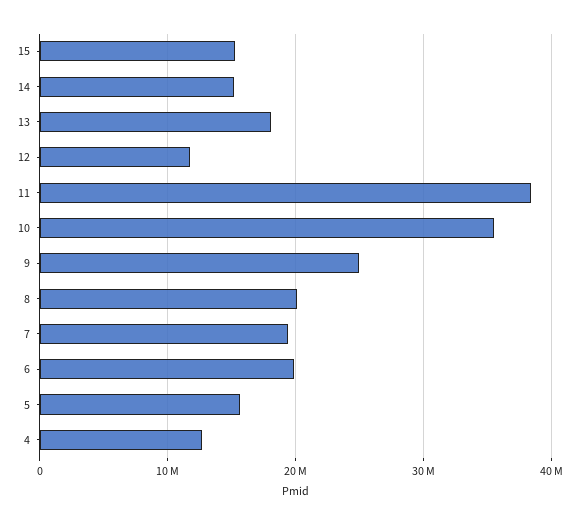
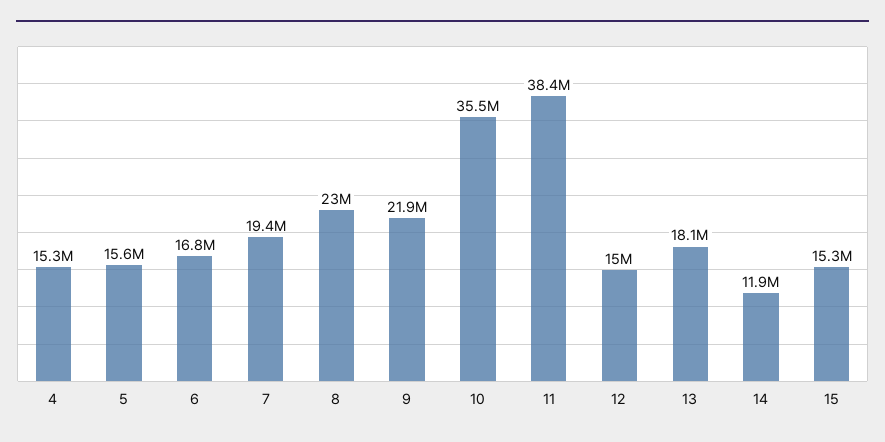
14: 15000000 -> 11900000
12: 12000000 -> 15000000
9: 25000000 -> 21900000
8: 20000000 -> 23000000
6: 20000000 -> 16800000
4: 13000000 -> 15300000

